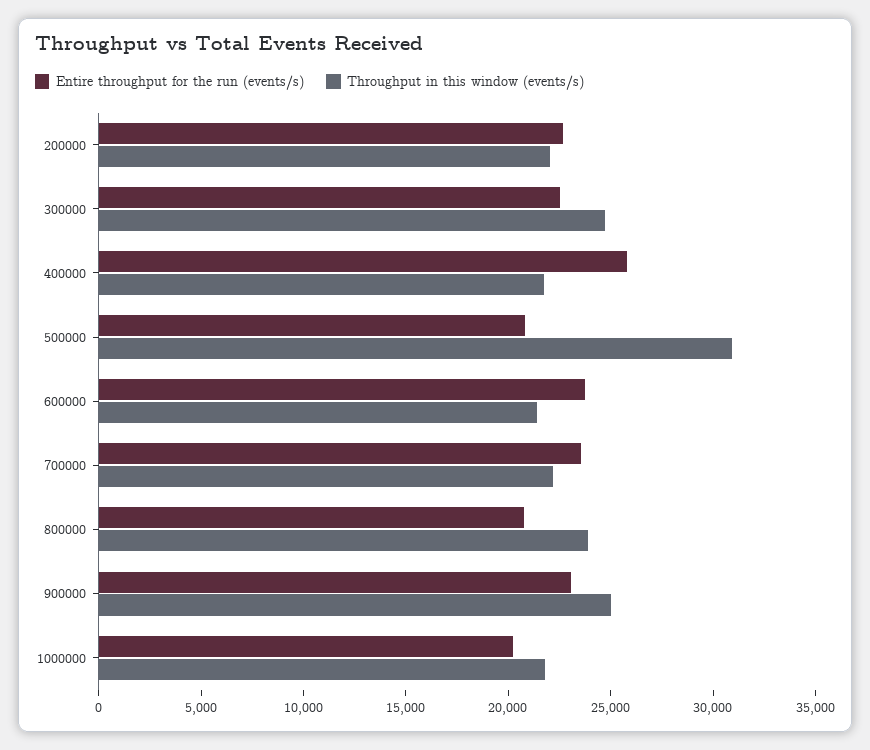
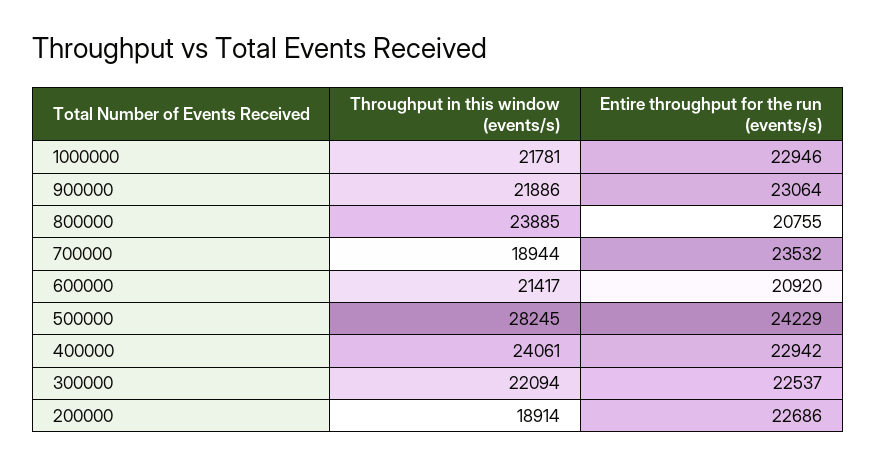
Throughput in this window (events/s), 200000: 22000 -> 18914
Throughput in this window (events/s), 300000: 25000 -> 22094
Entire throughput for the run (events/s), 400000: 26000 -> 22942
Throughput in this window (events/s), 400000: 22000 -> 24061
Entire throughput for the run (events/s), 500000: 21000 -> 24229
Throughput in this window (events/s), 500000: 31000 -> 28245
Entire throughput for the run (events/s), 600000: 24000 -> 20920
Throughput in this window (events/s), 700000: 22000 -> 18944
Throughput in this window (events/s), 900000: 25000 -> 21886
Entire throughput for the run (events/s), 1000000: 20000 -> 22946

